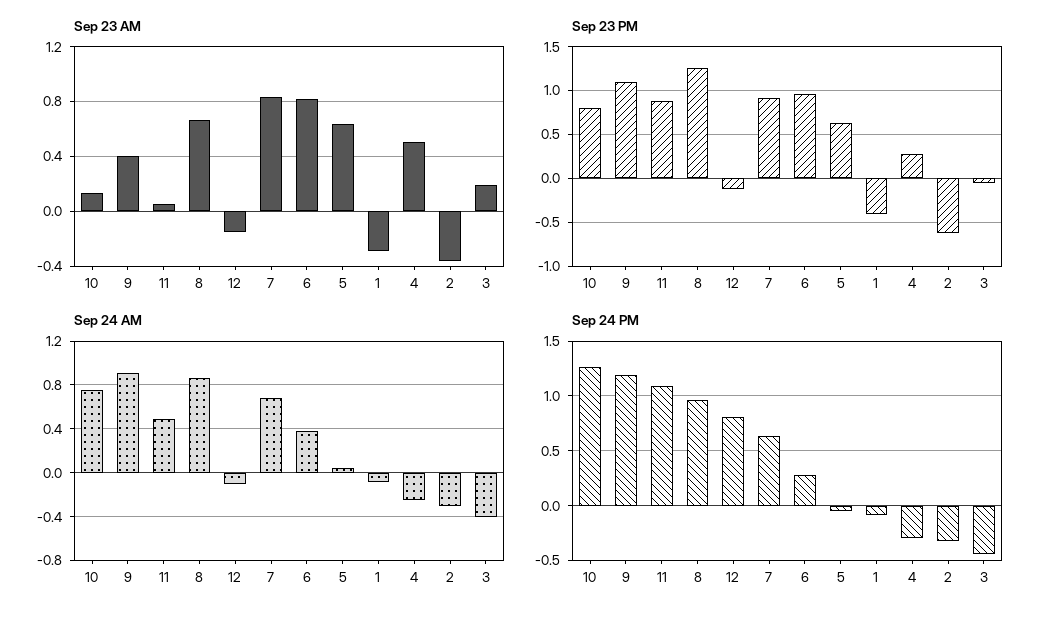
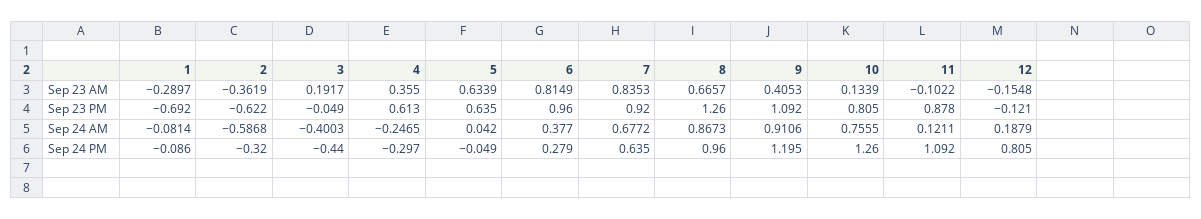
Sep 23 AM, 11: 0.05 -> -0.1022
Sep 23 AM, 4: 0.5 -> 0.355
Sep 23 PM, 1: -0.4 -> -0.692
Sep 23 PM, 4: 0.3 -> 0.613
Sep 24 AM, 11: 0.5 -> 0.1211
Sep 24 AM, 12: -0.1 -> 0.1879
Sep 24 AM, 2: -0.3 -> -0.5868

